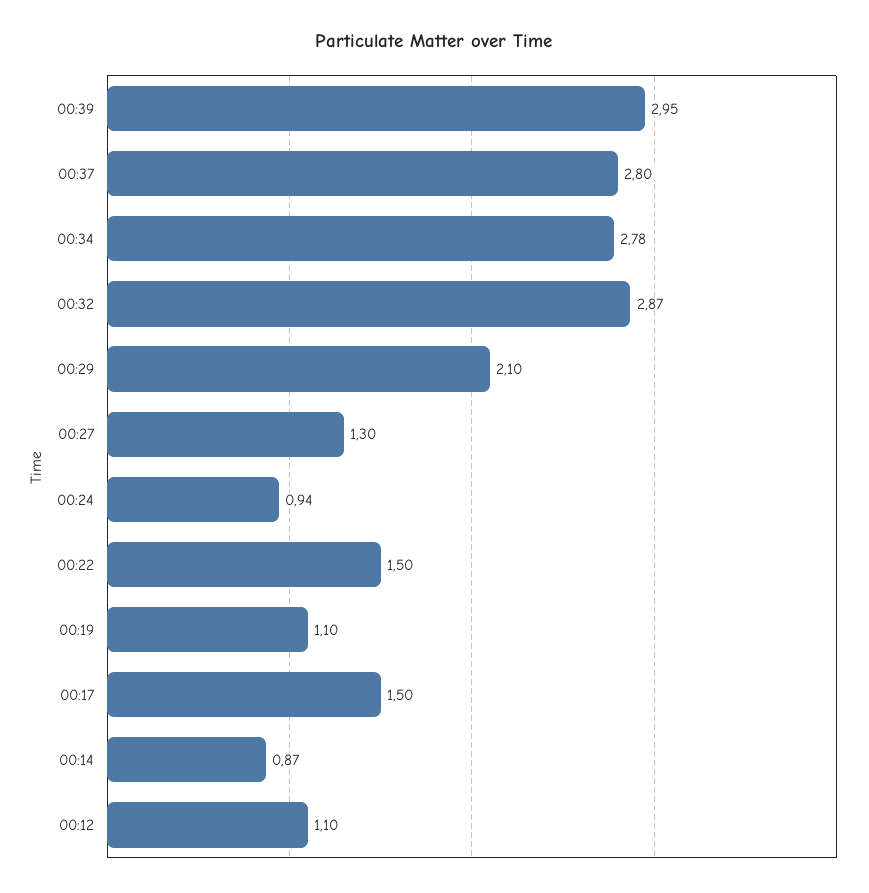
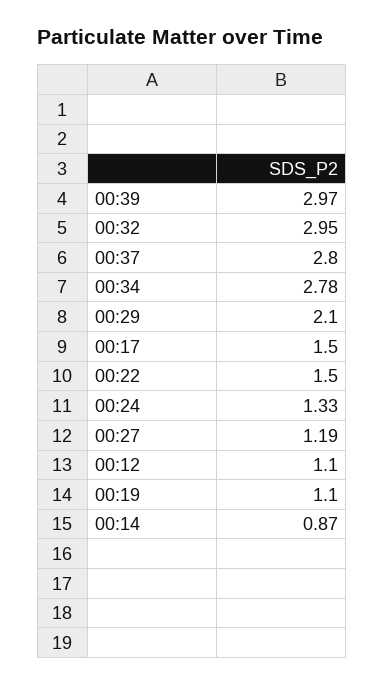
00:39: 2.95 -> 2.97
00:32: 2.87 -> 2.95
00:27: 1.3 -> 1.19
00:24: 0.94 -> 1.33

